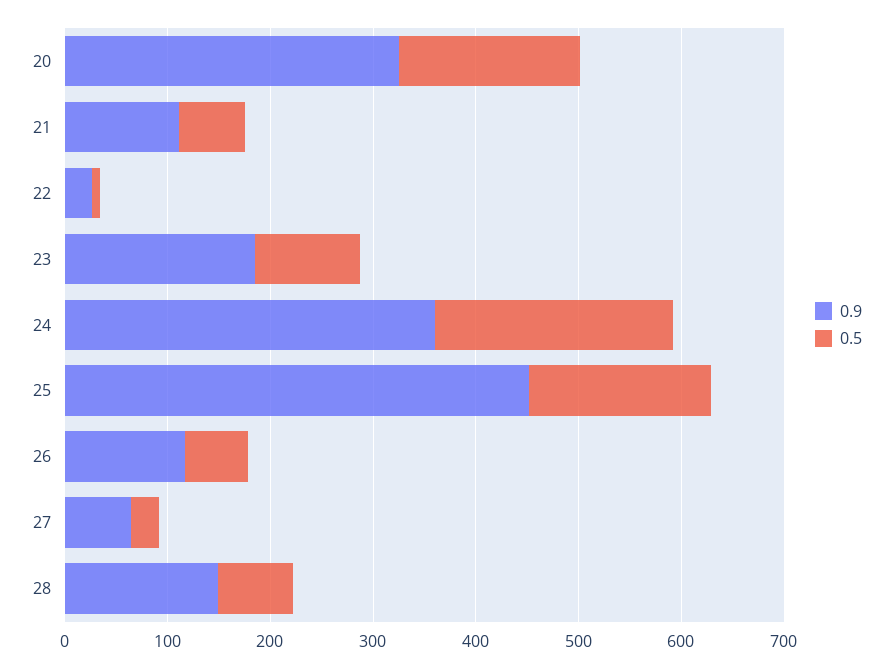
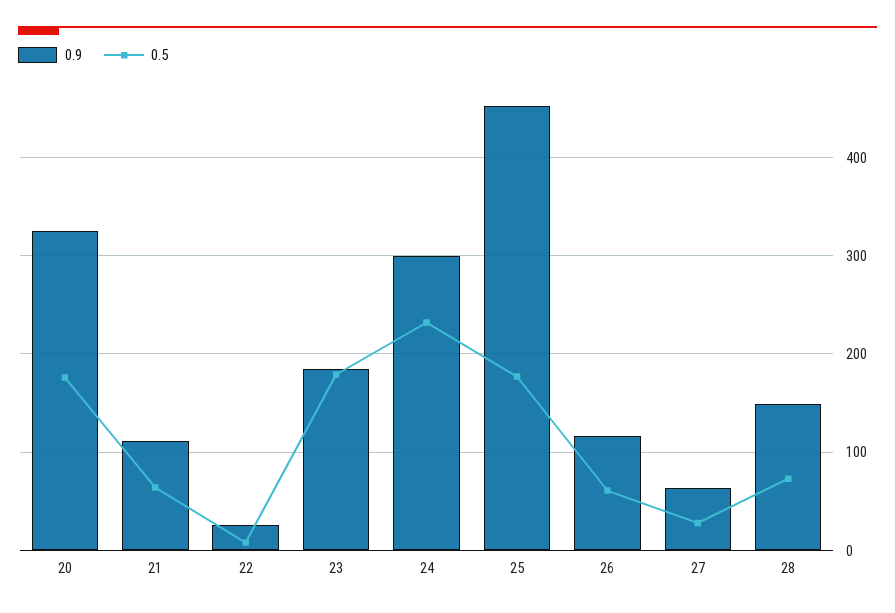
0.5, 23: 100 -> 180
0.9, 24: 360 -> 300

